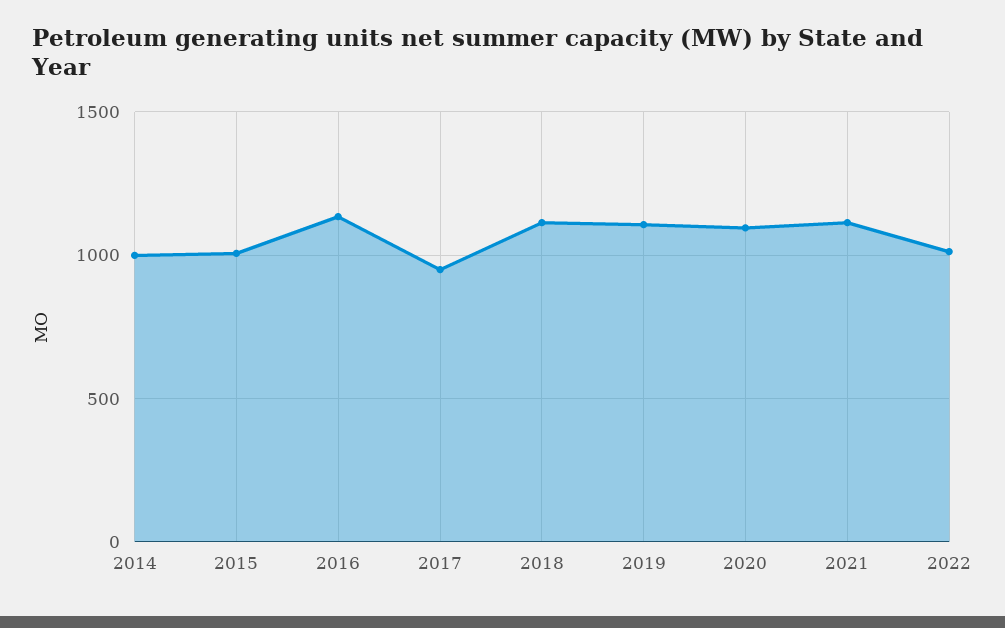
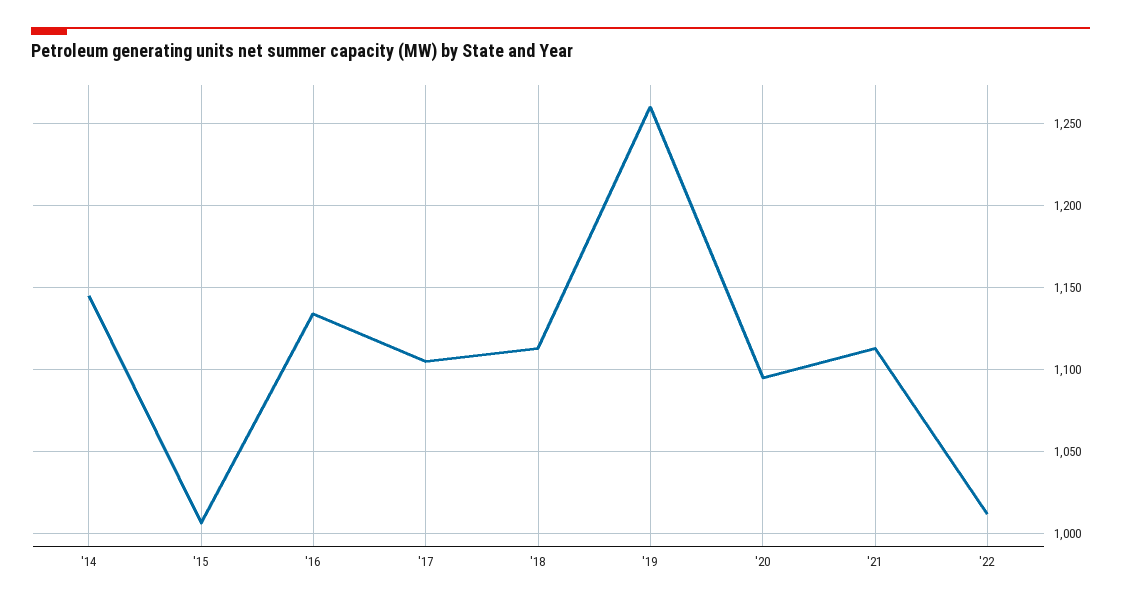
2014: 1000 -> 1145
2017: 950 -> 1105
2019: 1100 -> 1260

